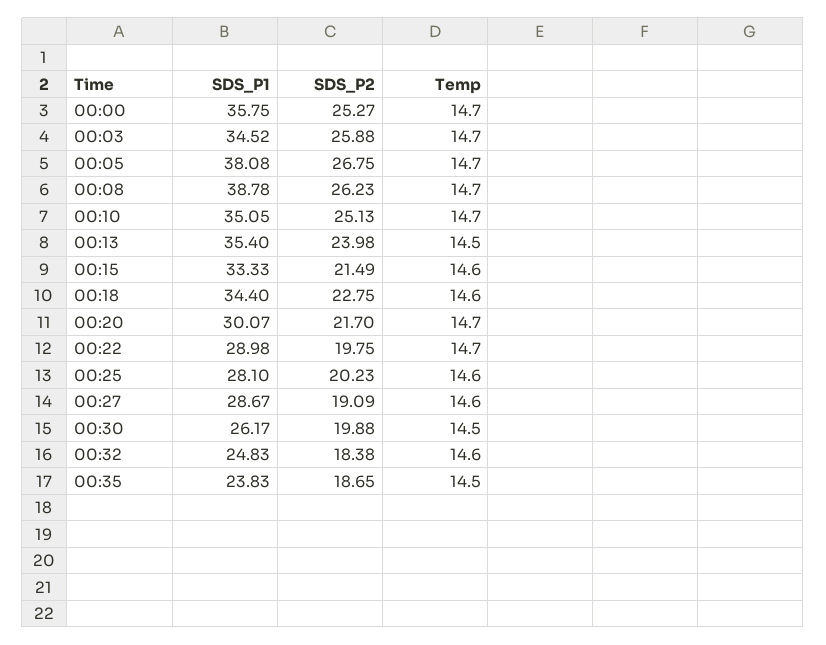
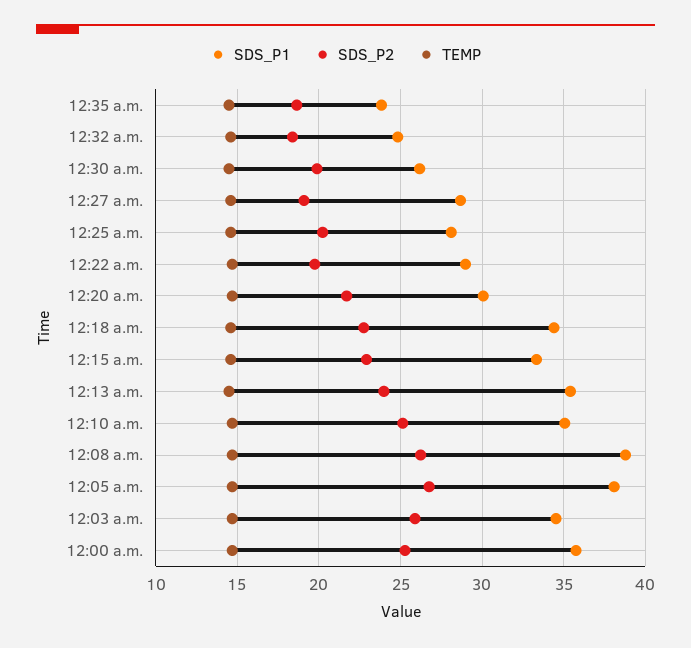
SDS_P2, 00:15: 21.49 -> 23

